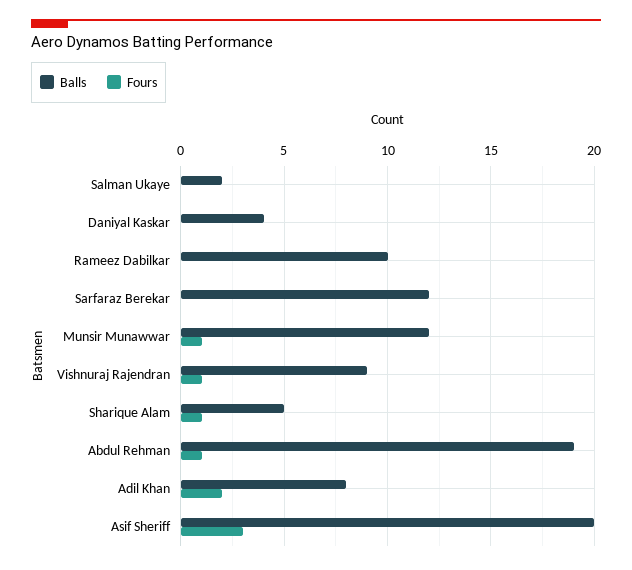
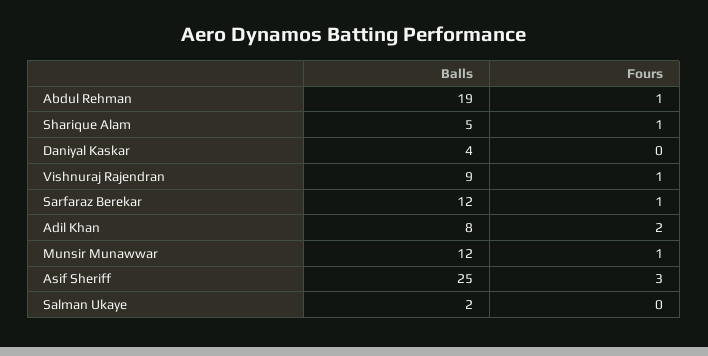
Balls, Rameez Dabilkar: 10 -> none
Fours, Rameez Dabilkar: 0 -> none
Fours, Sarfaraz Berekar: 0 -> 1
Balls, Asif Sheriff: 20 -> 25

